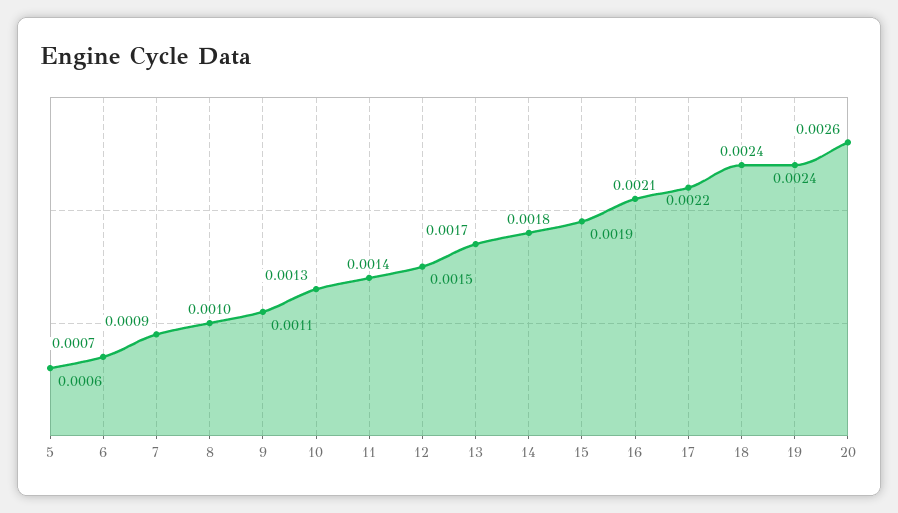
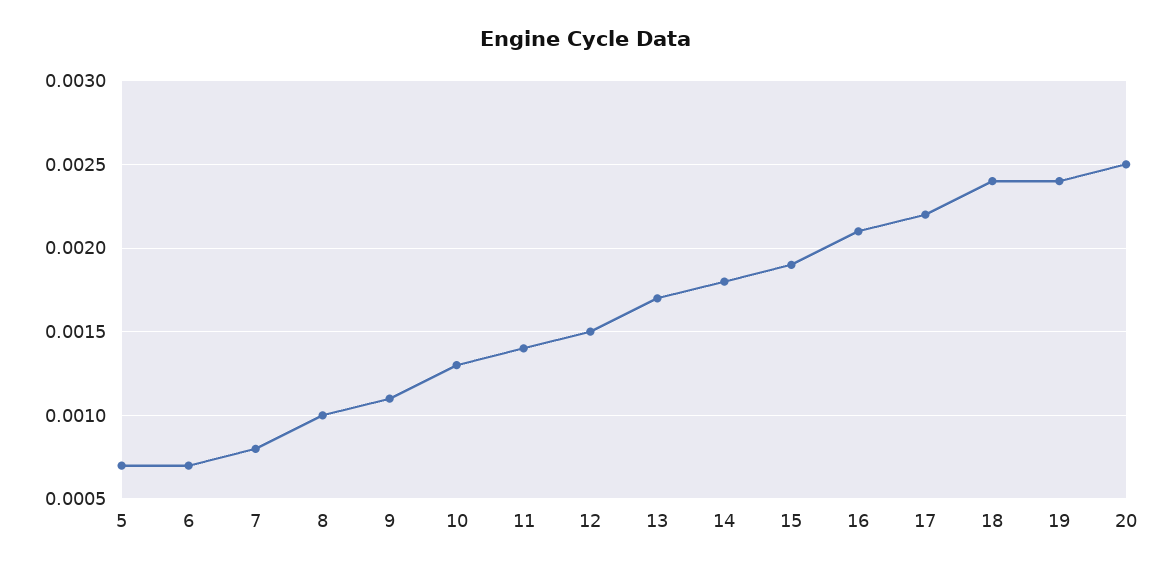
5: 0.0006 -> 0.0007
7: 0.0009 -> 0.0008
20: 0.0026 -> 0.0025

